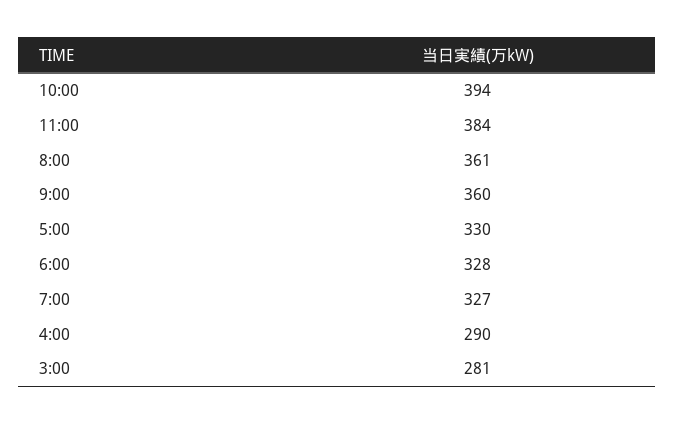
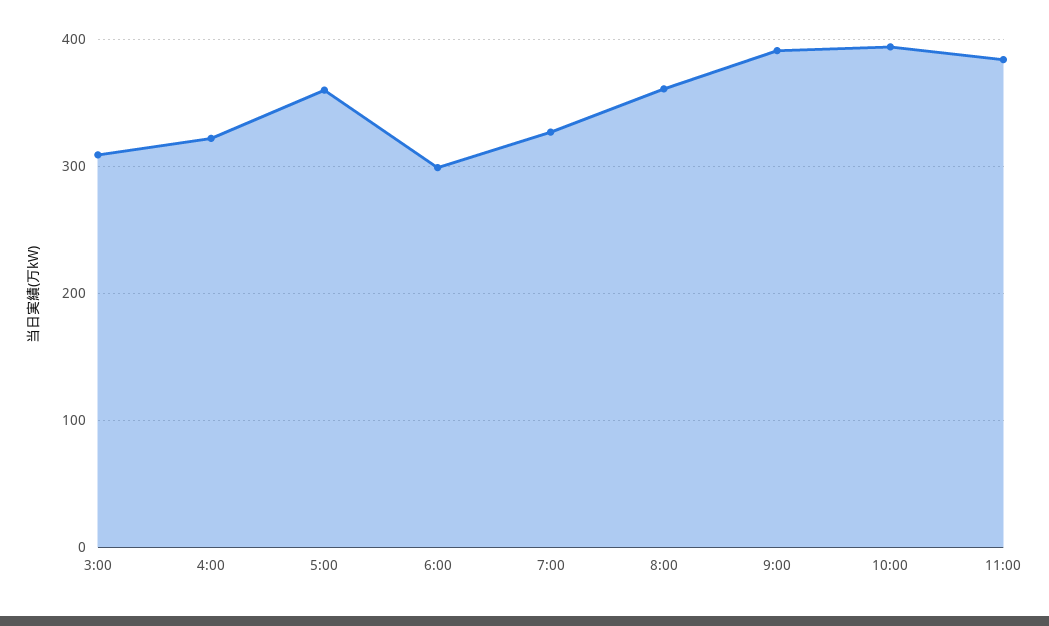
9:00: 360 -> 390
5:00: 330 -> 360
6:00: 328 -> 300
4:00: 290 -> 320
3:00: 281 -> 310

